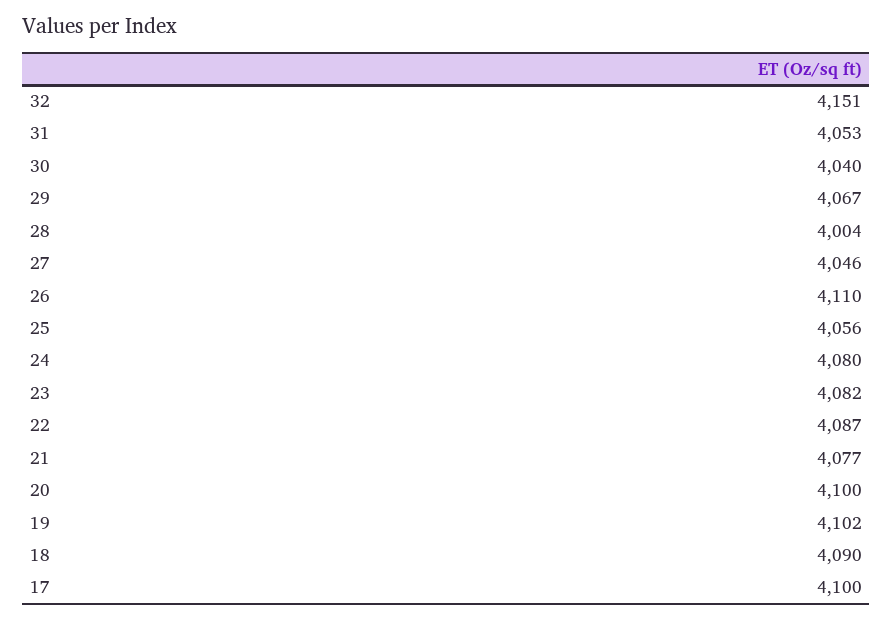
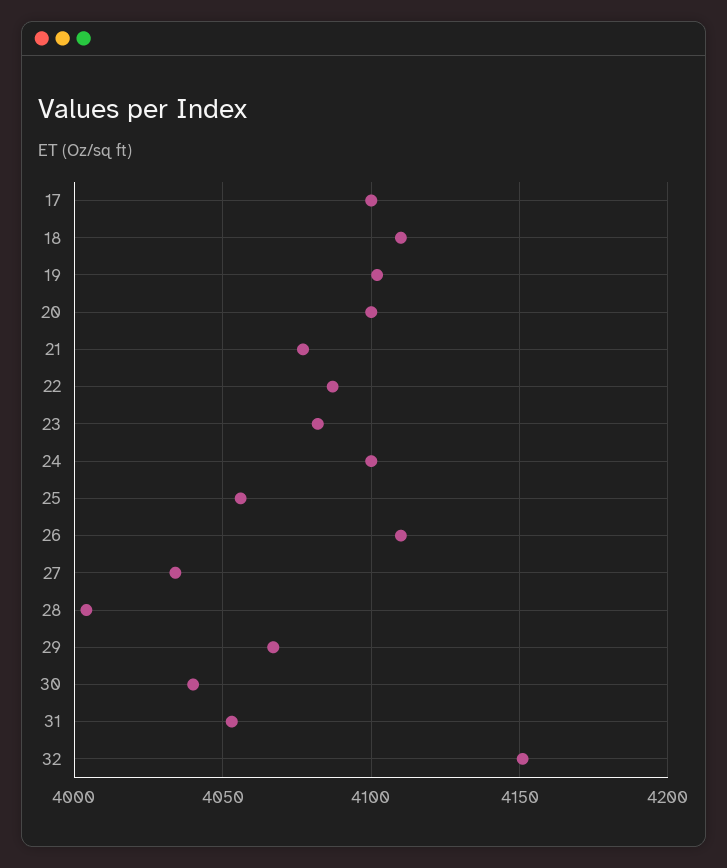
27: 4046 -> 4035
24: 4080 -> 4100
18: 4090 -> 4110

